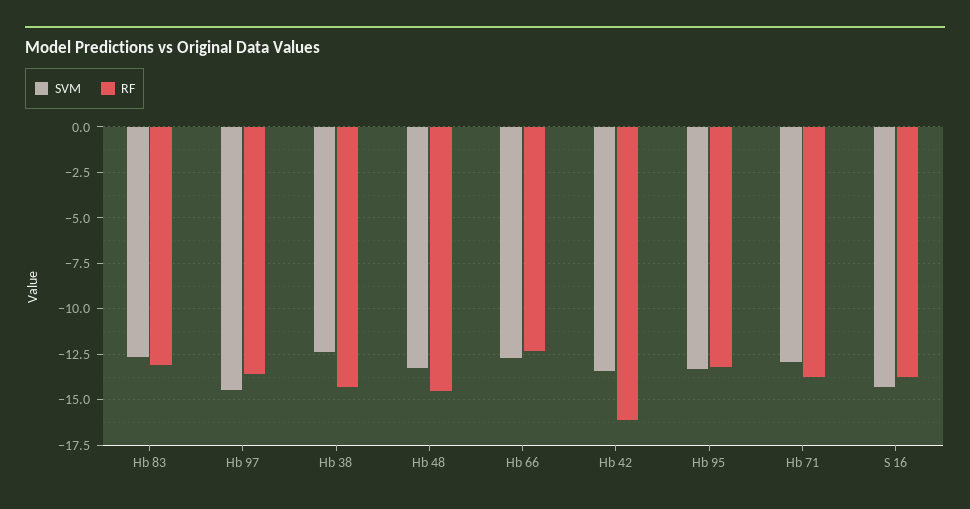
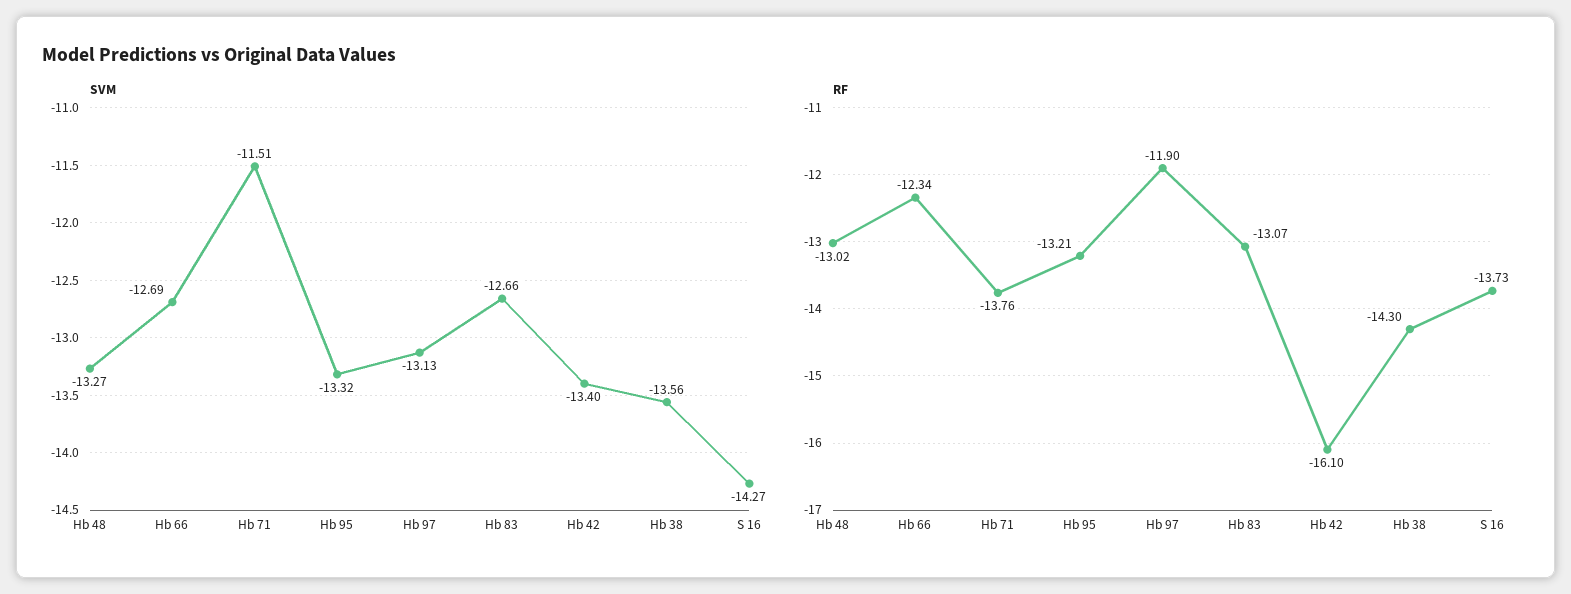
SVM, Hb 97: -14.5 -> -13.13
RF, Hb 97: -13.5 -> -11.9
SVM, Hb 38: -12.5 -> -13.56
RF, Hb 48: -14.5 -> -13.02
SVM, Hb 71: -13 -> -11.51

